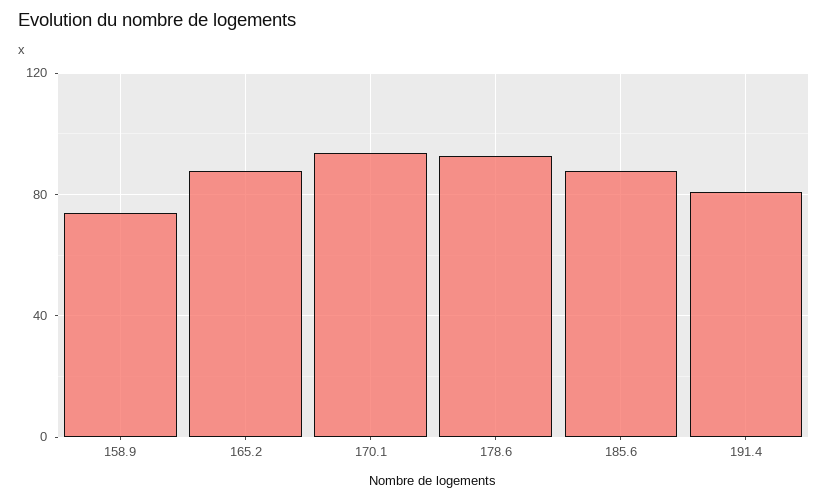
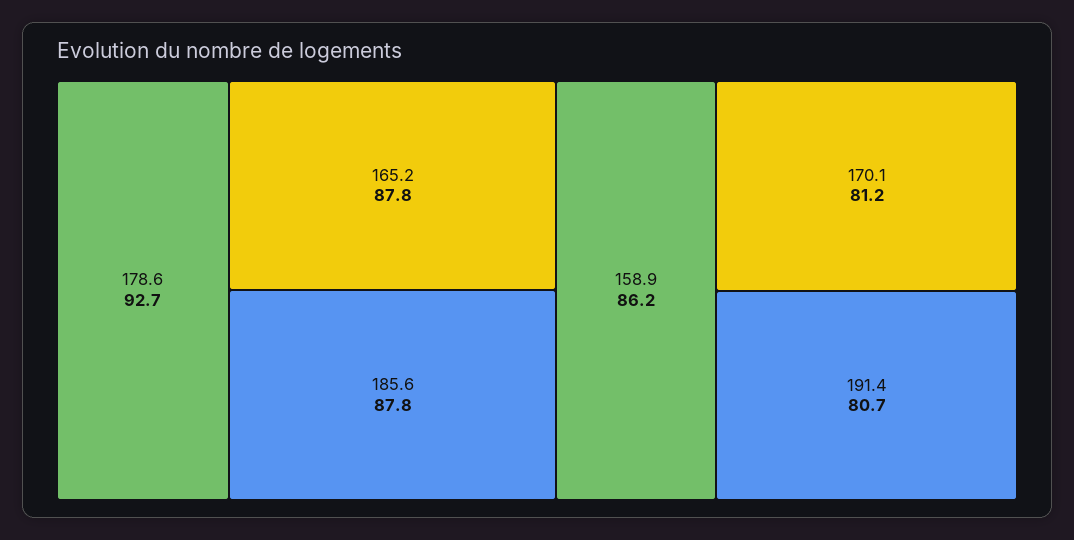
158.9: 75 -> 86.2
170.1: 95 -> 81.2

